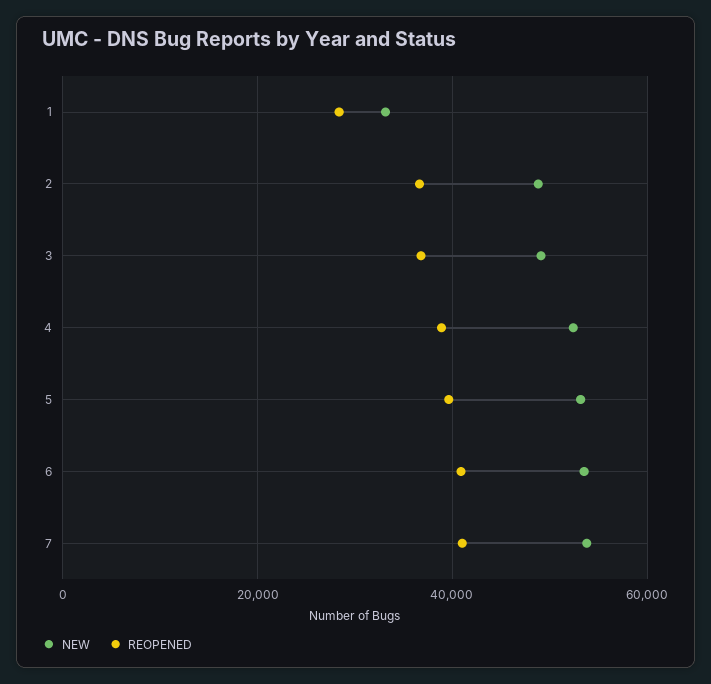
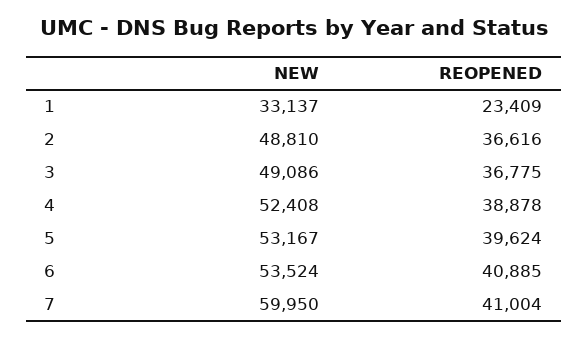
REOPENED, 1: 28000 -> 23409
NEW, 7: 54000 -> 59950

